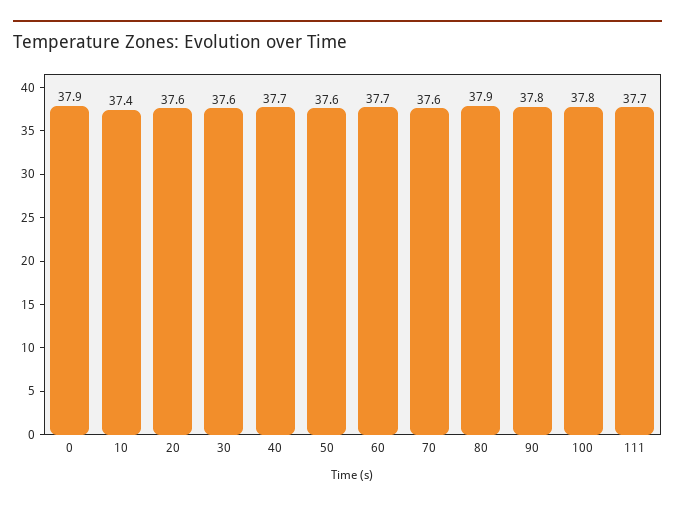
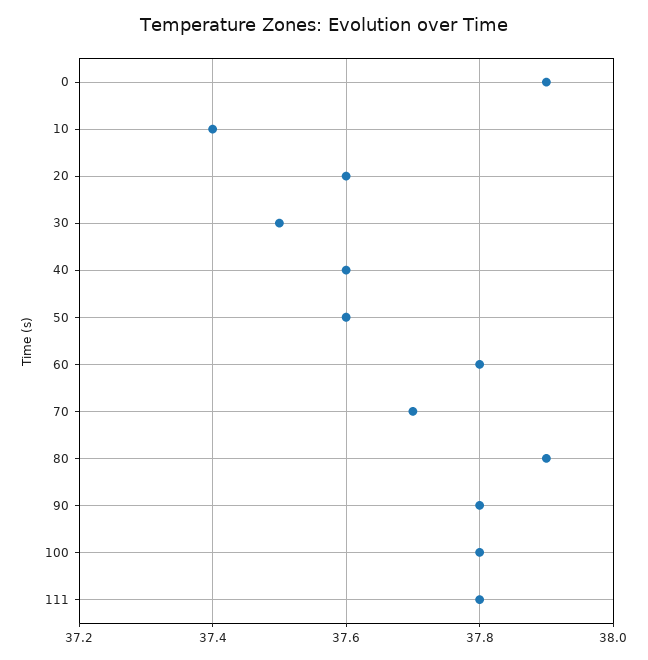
30: 37.6 -> 37.5
40: 37.7 -> 37.6
60: 37.7 -> 37.8
70: 37.6 -> 37.7
111: 37.7 -> 37.8

